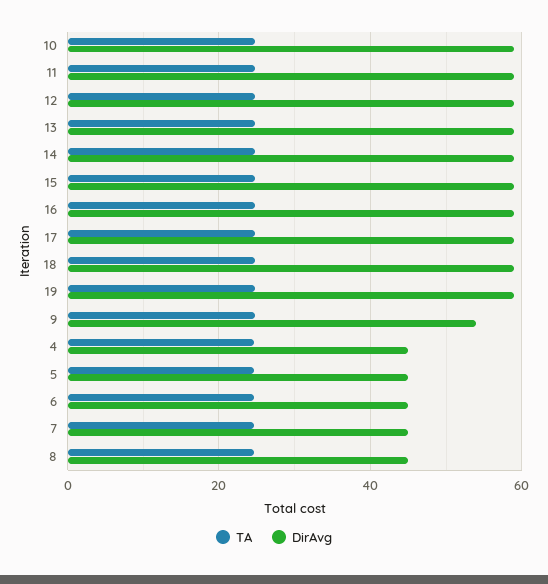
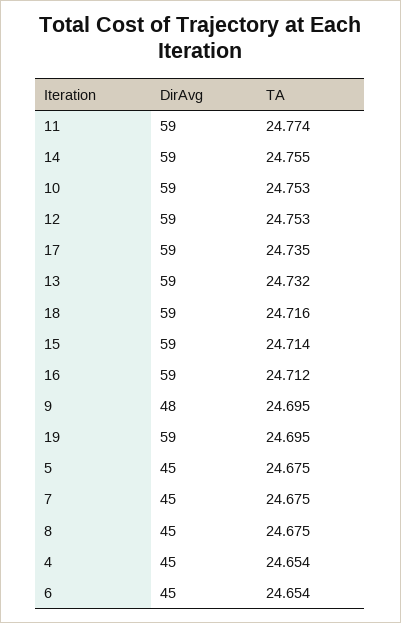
DirAvg, 9: 54 -> 48

